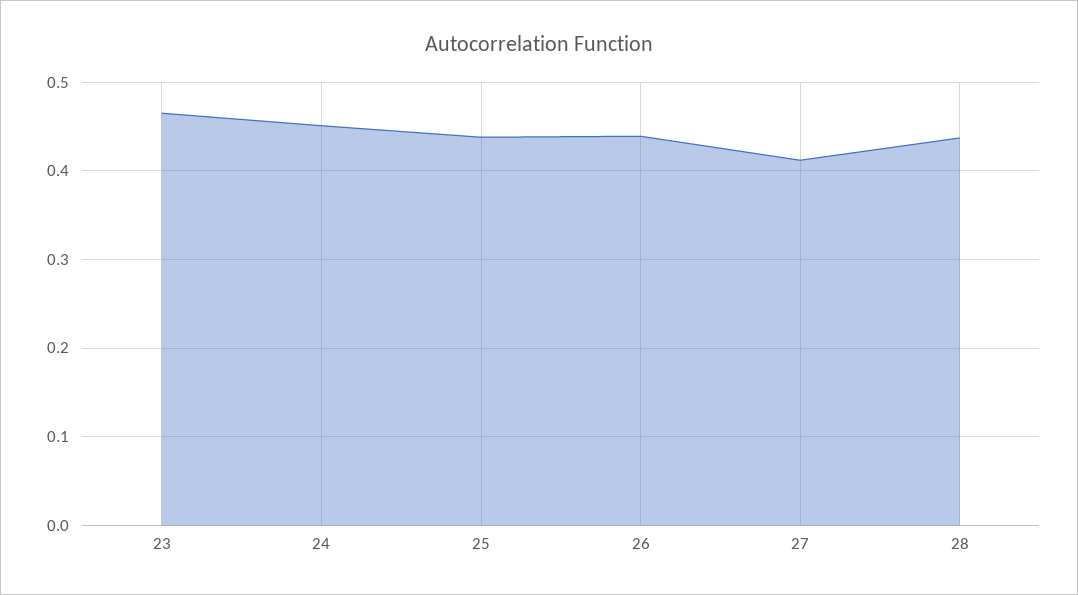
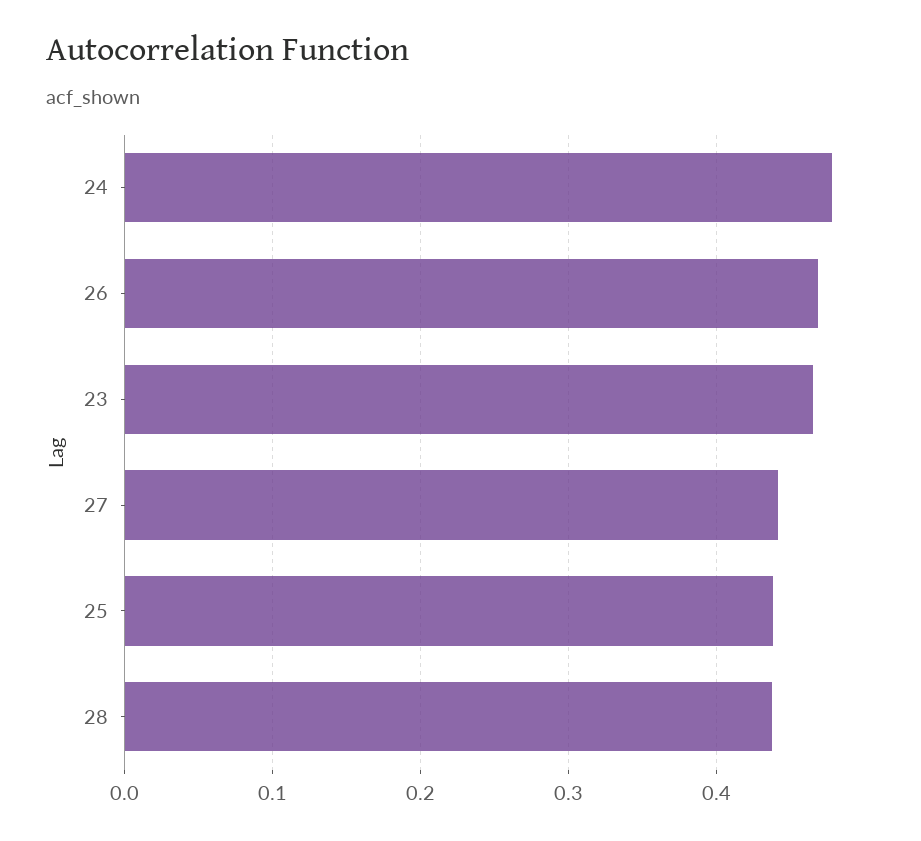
24: 0.45 -> 0.48
26: 0.44 -> 0.47
27: 0.41 -> 0.44

